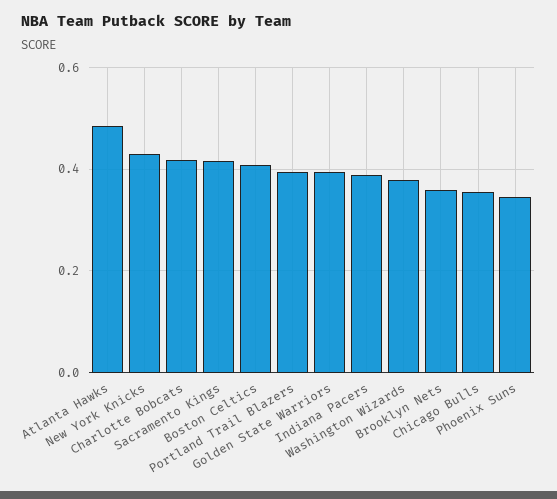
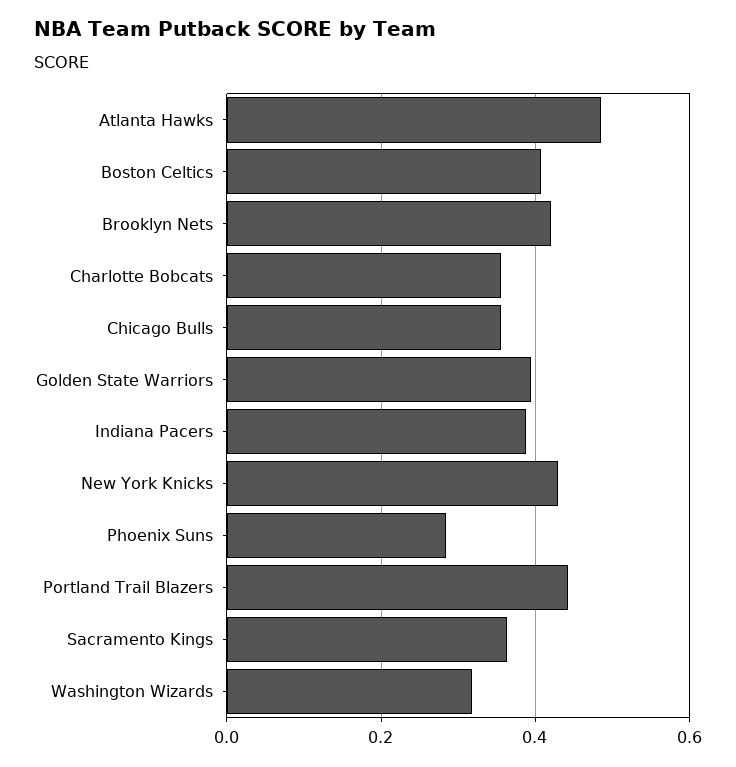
Charlotte Bobcats: 0.42 -> 0.36
Sacramento Kings: 0.42 -> 0.36
Portland Trail Blazers: 0.4 -> 0.44
Washington Wizards: 0.38 -> 0.32
Brooklyn Nets: 0.36 -> 0.42
Phoenix Suns: 0.34 -> 0.28

